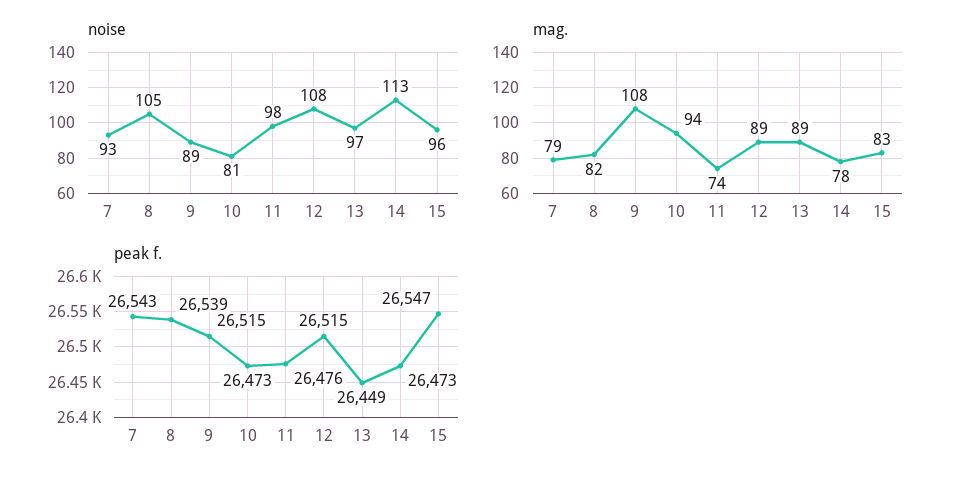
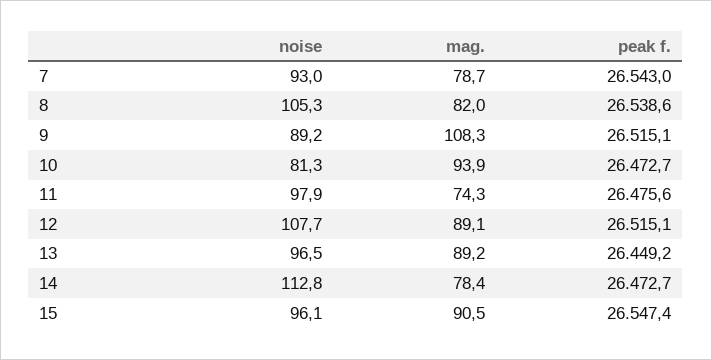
mag., 15: 83 -> 90.5

